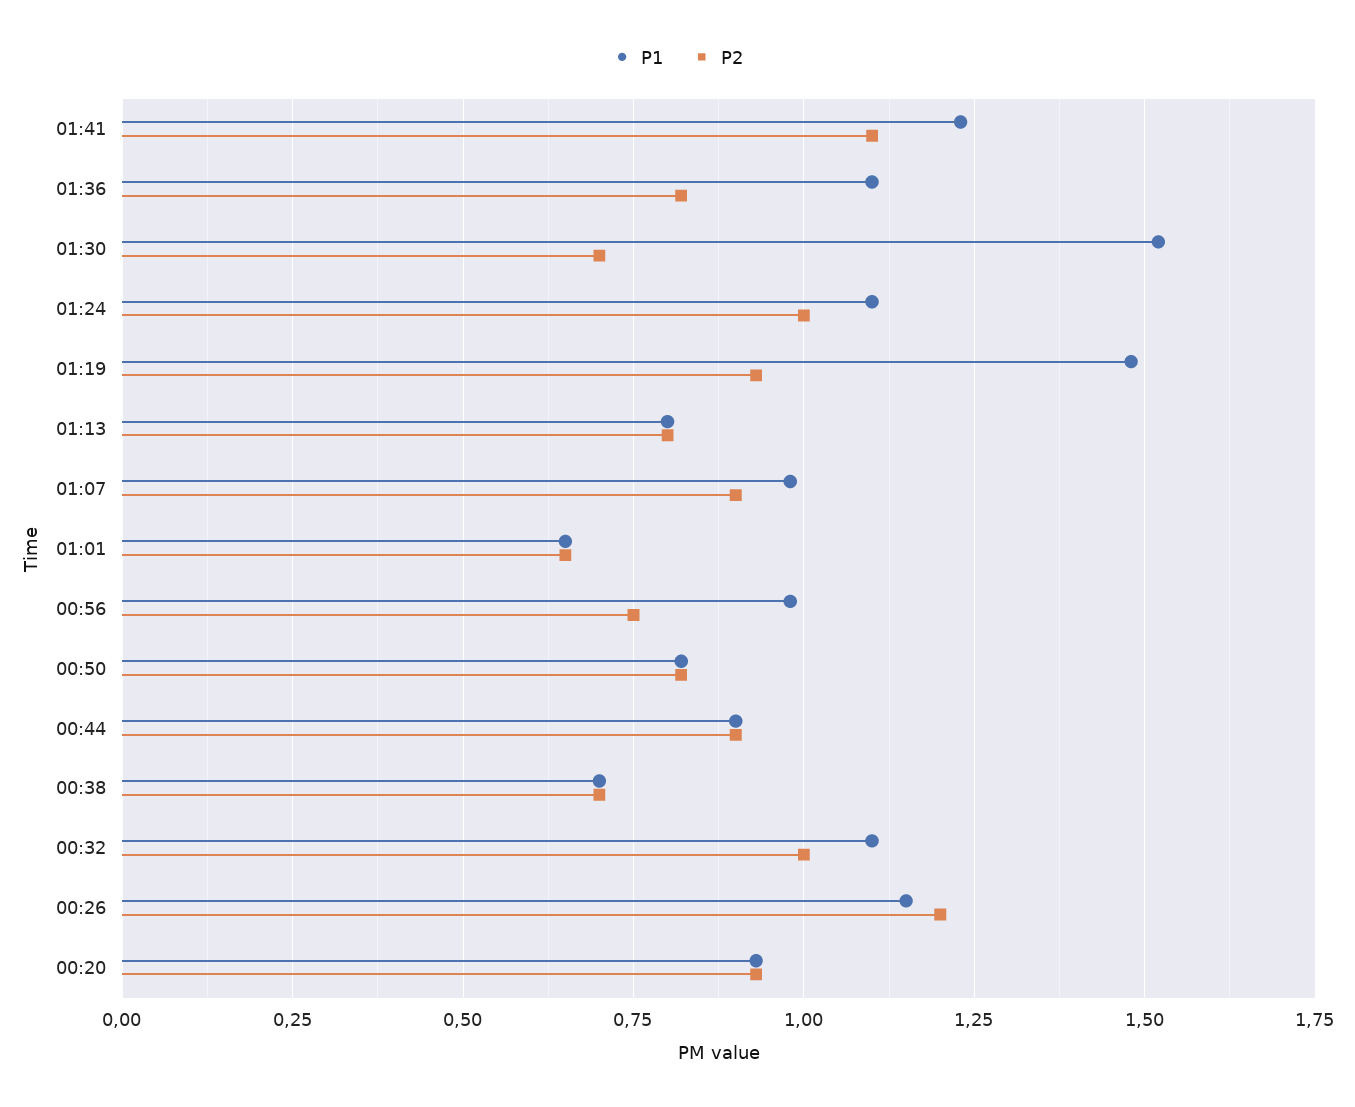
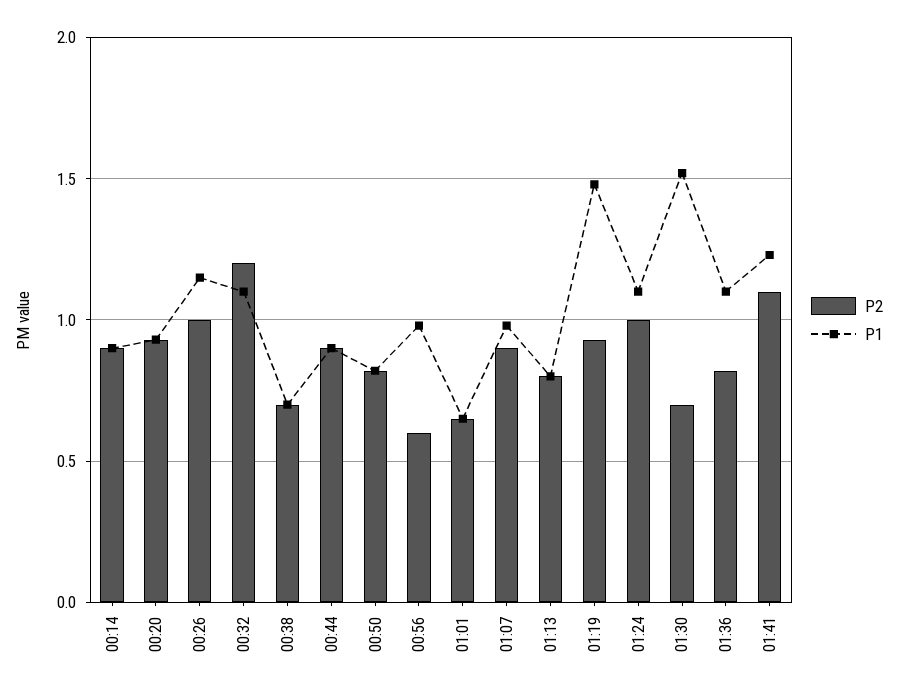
P2, 00:56: 0.75 -> 0.6
P2, 00:32: 1 -> 1.2
P2, 00:26: 1.2 -> 1
P2, 00:14: none -> 0.9
P1, 00:14: none -> 0.9

